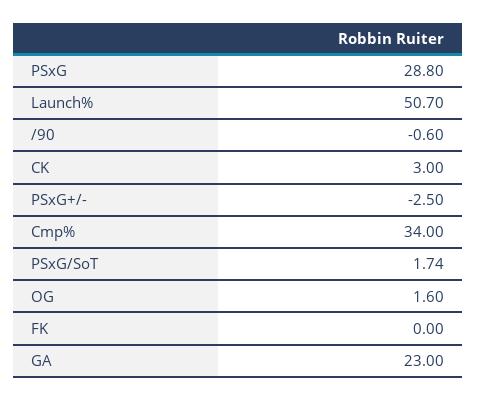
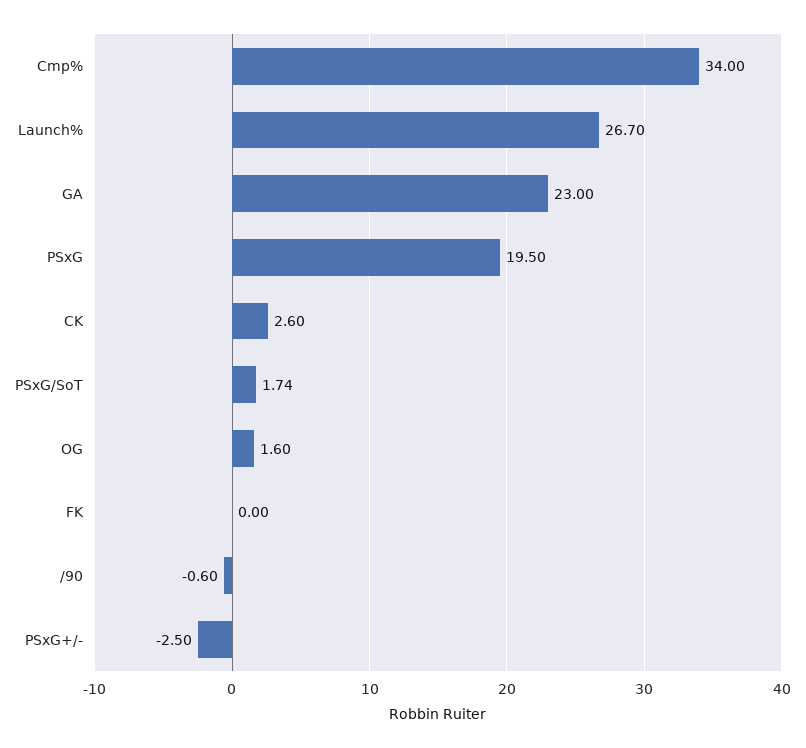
PSxG: 28.8 -> 19.5
Launch%: 50.7 -> 26.7
CK: 3 -> 2.6

